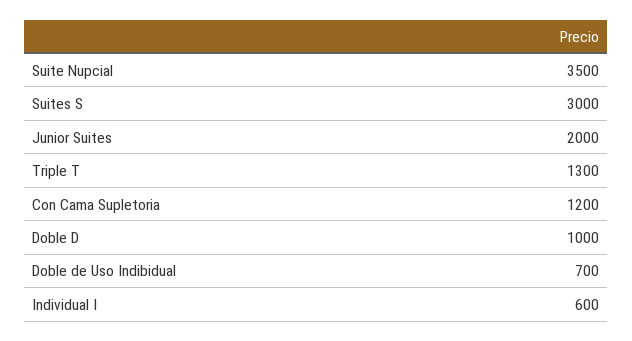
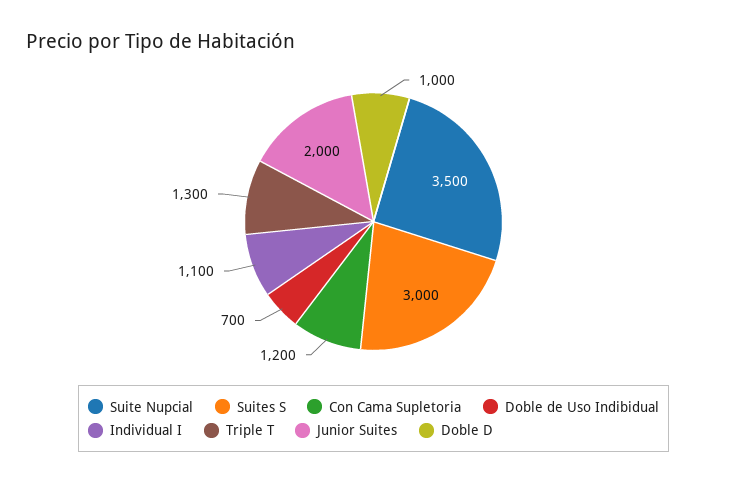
Individual I: 600 -> 1100

